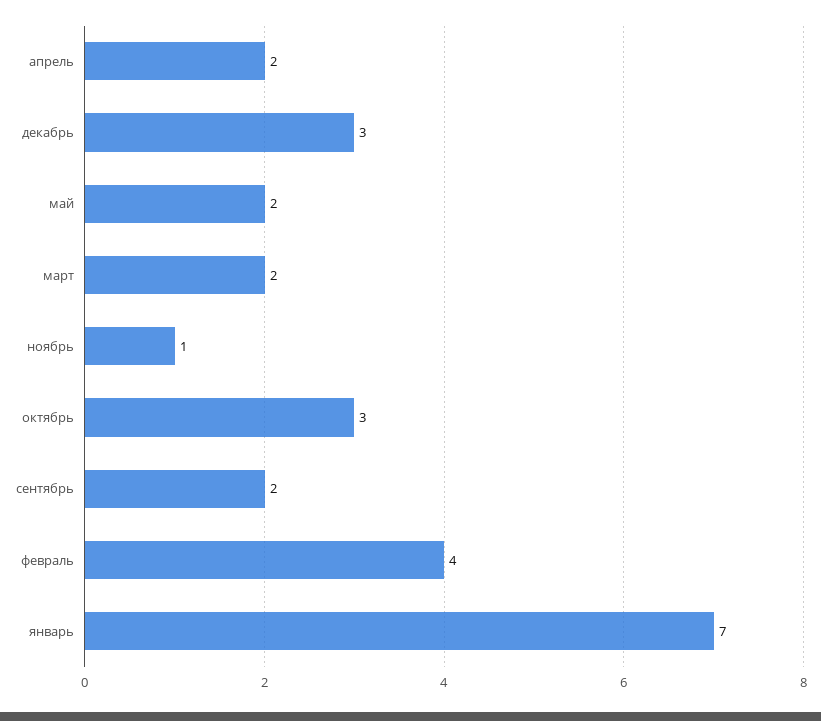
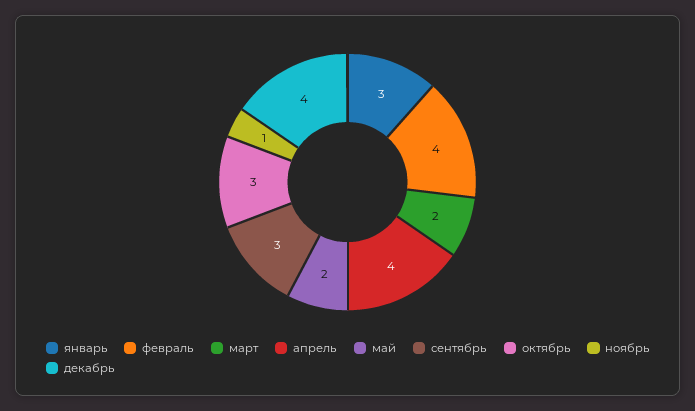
апрель: 2 -> 4
декабрь: 3 -> 4
сентябрь: 2 -> 3
январь: 7 -> 3

